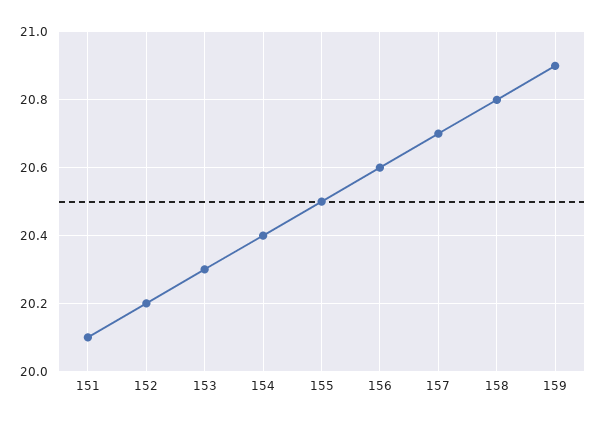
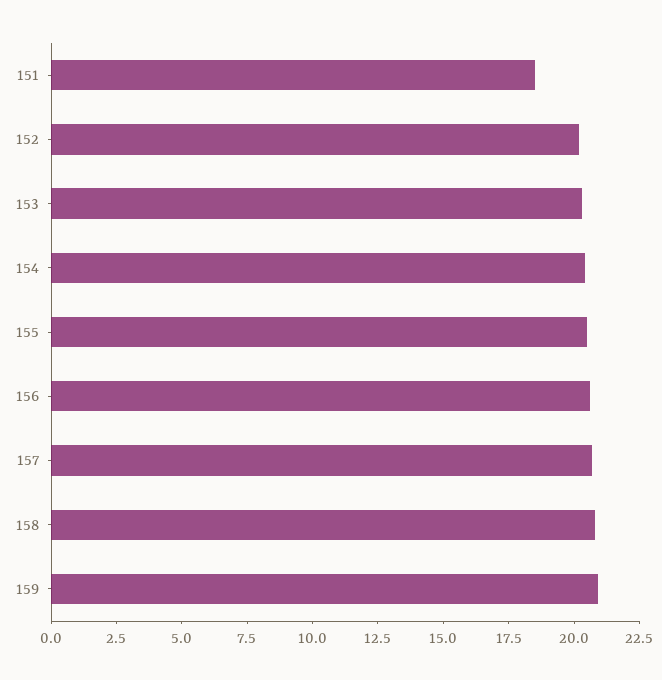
151: 20.1 -> 18.5

